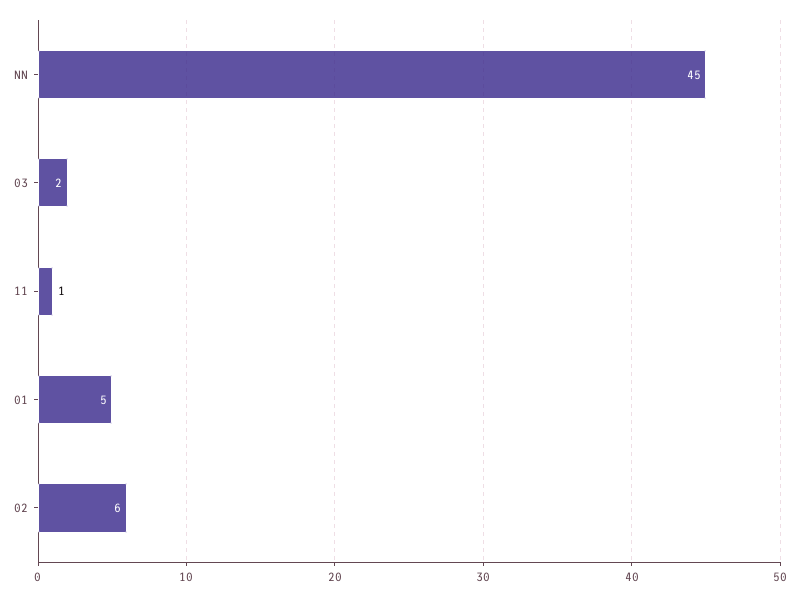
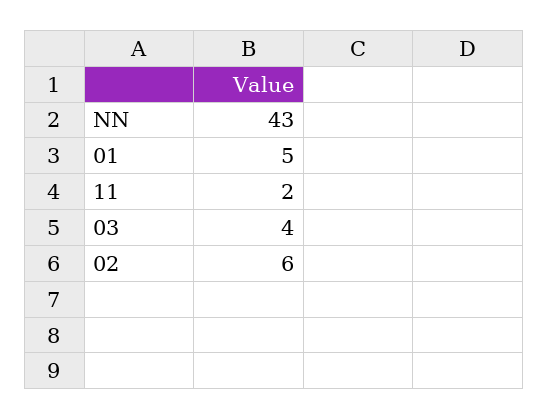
NN: 45 -> 43
03: 2 -> 4
11: 1 -> 2

